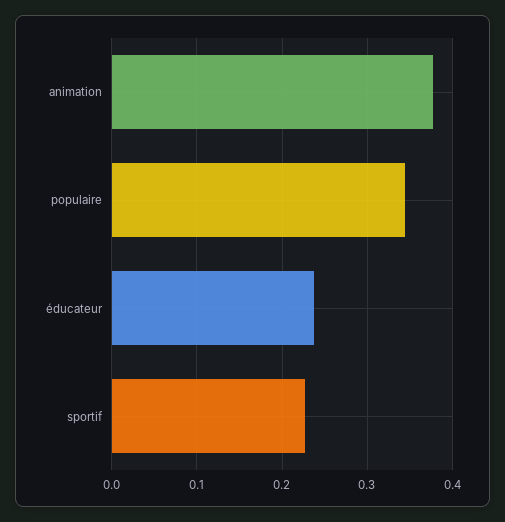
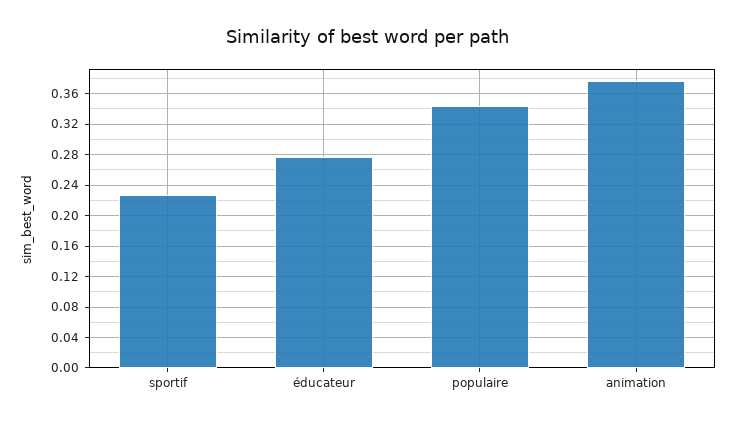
éducateur: 0.24 -> 0.28

